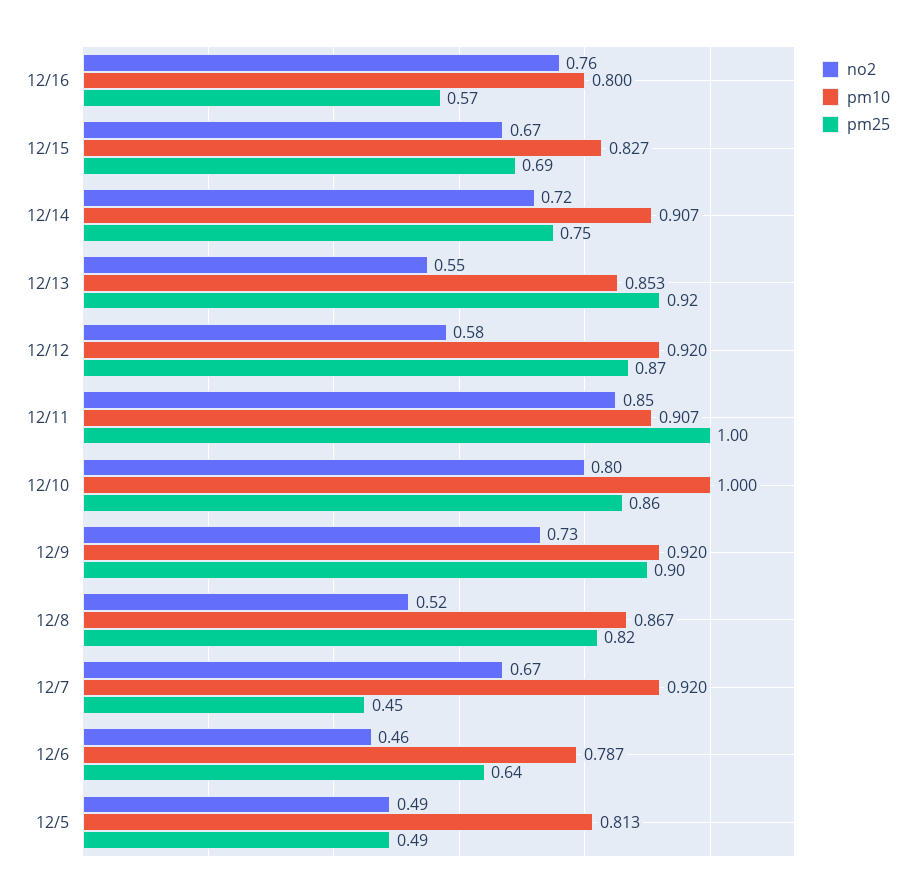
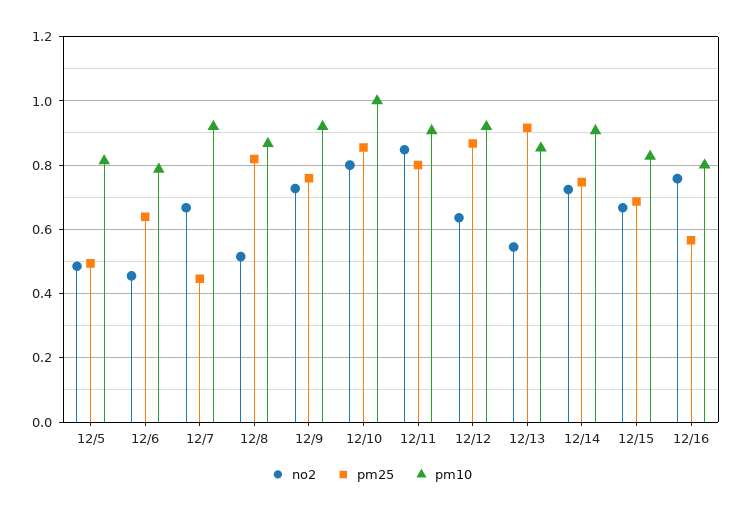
no2, 12/12: 0.58 -> 0.64
pm25, 12/11: 1 -> 0.8
pm25, 12/9: 0.9 -> 0.76

